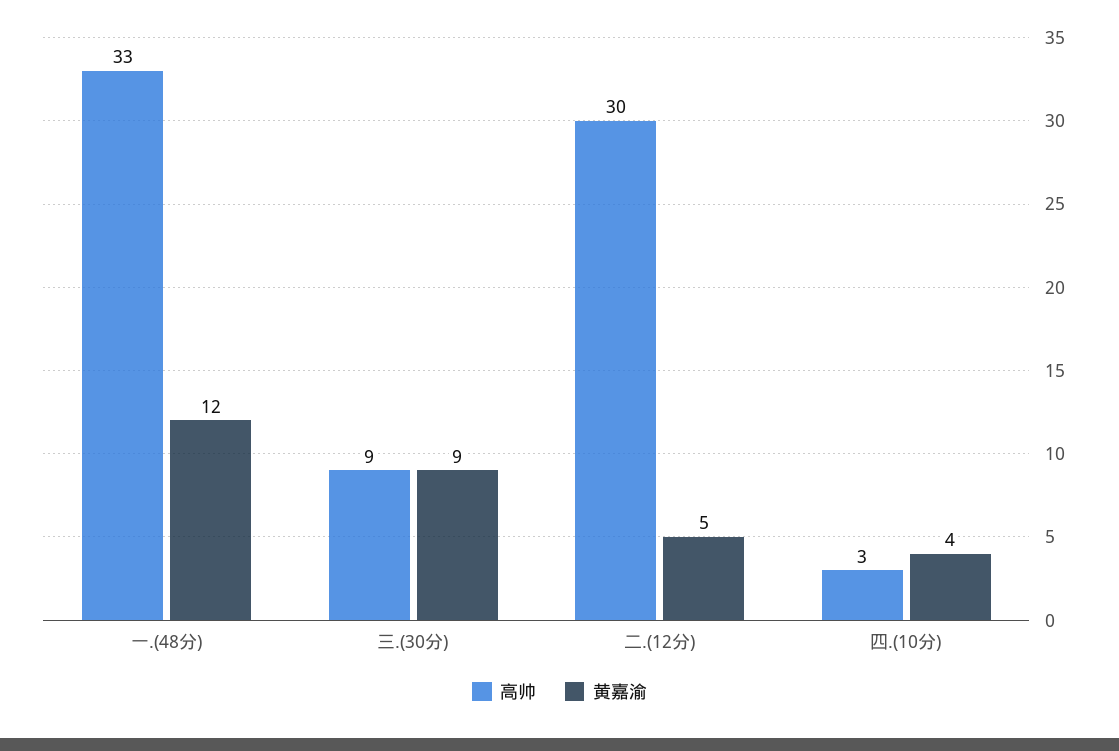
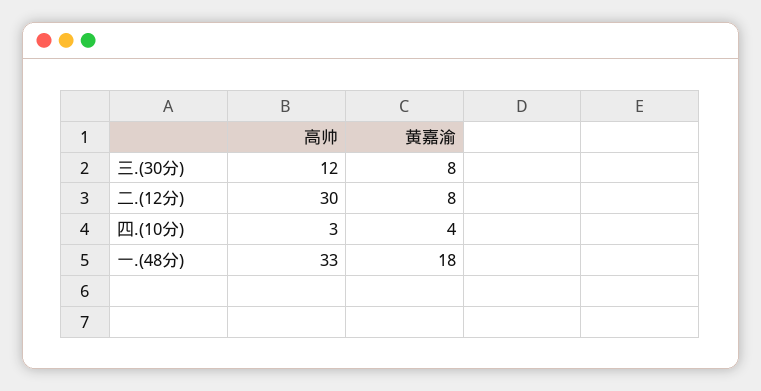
黄嘉渝, 一.(48分): 12 -> 18
高帅, 三.(30分): 9 -> 12
黄嘉渝, 三.(30分): 9 -> 8
黄嘉渝, 二.(12分): 5 -> 8

